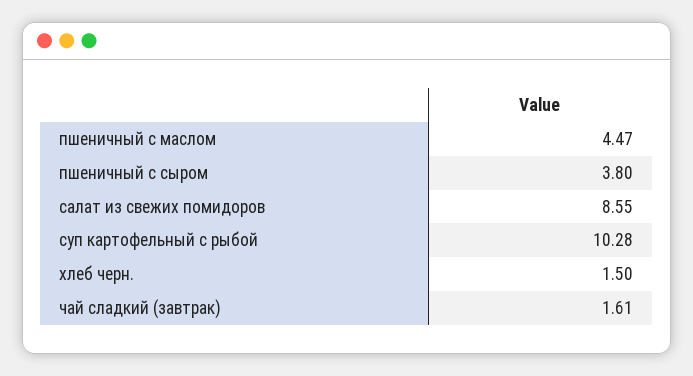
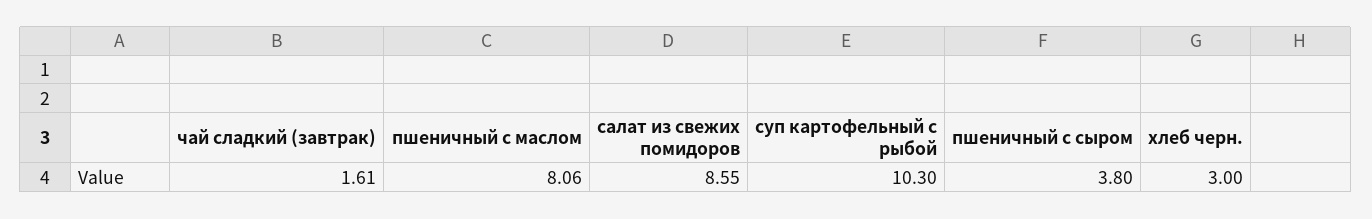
пшеничный с маслом: 4.47 -> 8.06
суп картофельный с рыбой: 10.28 -> 10.3
хлеб черн.: 1.5 -> 3

